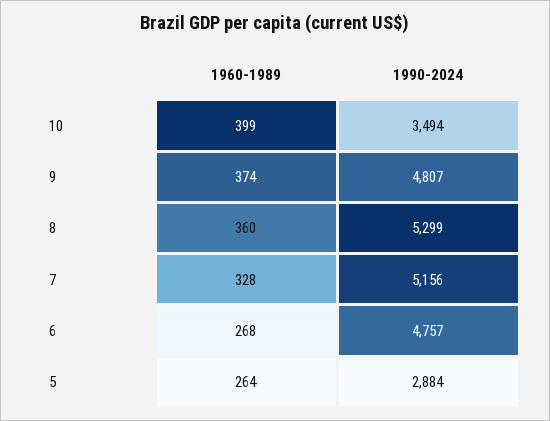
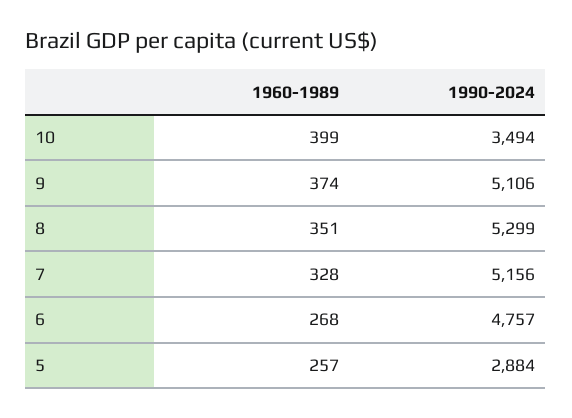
1990-2024, 9: 4807 -> 5106
1960-1989, 8: 360 -> 351
1960-1989, 5: 264 -> 257

